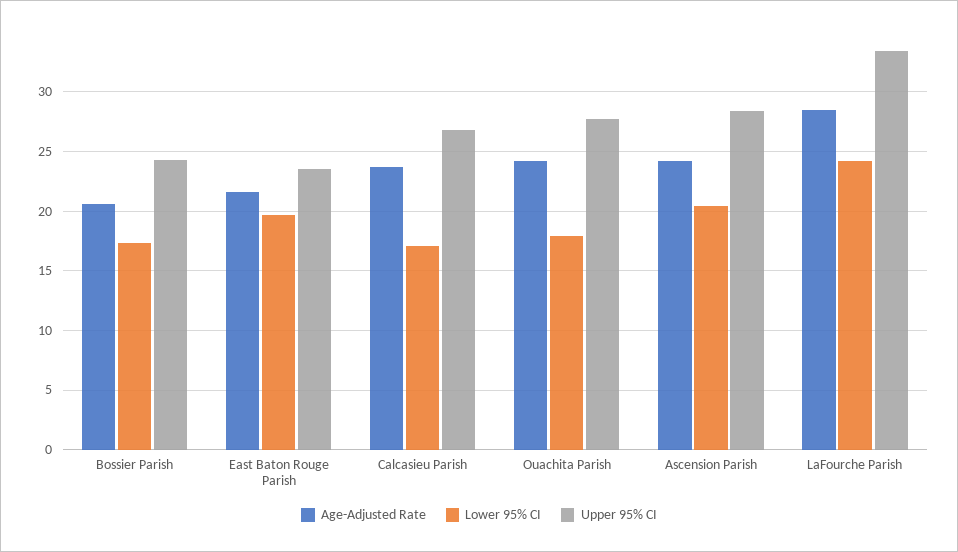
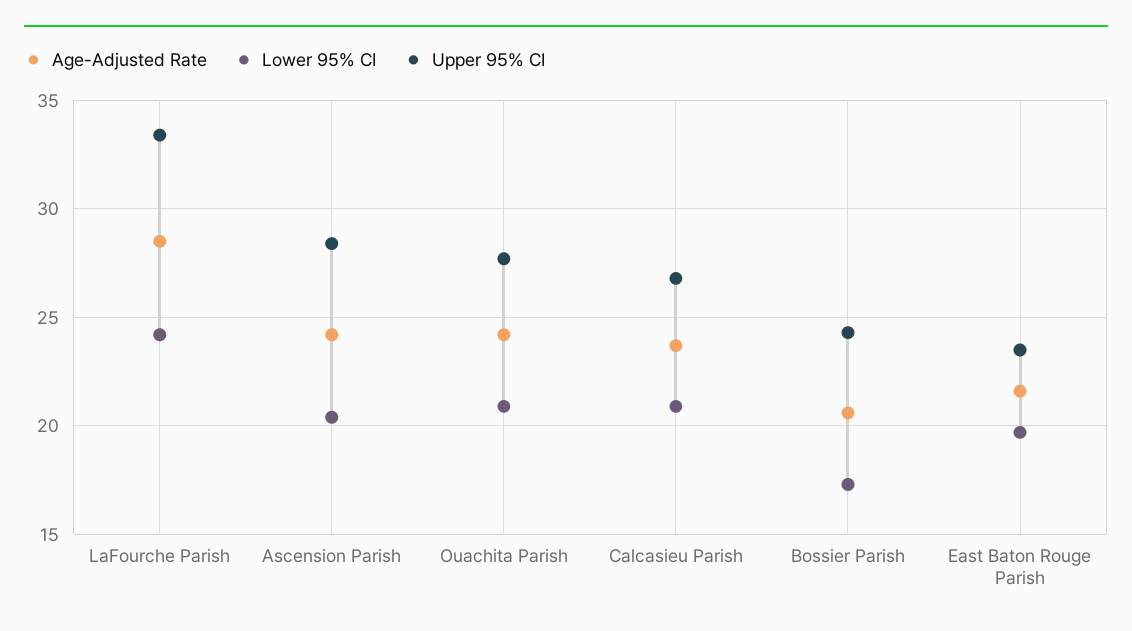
Lower 95% CI, Calcasieu Parish: 17 -> 21
Lower 95% CI, Ouachita Parish: 18 -> 21

